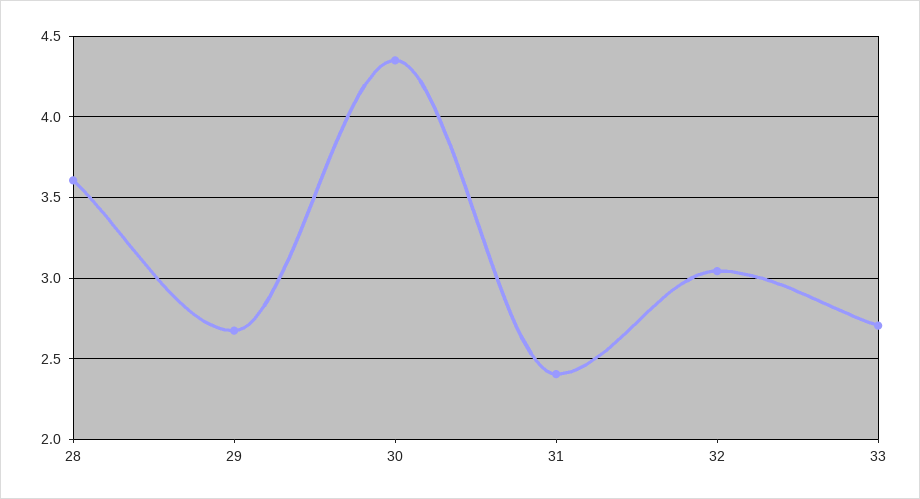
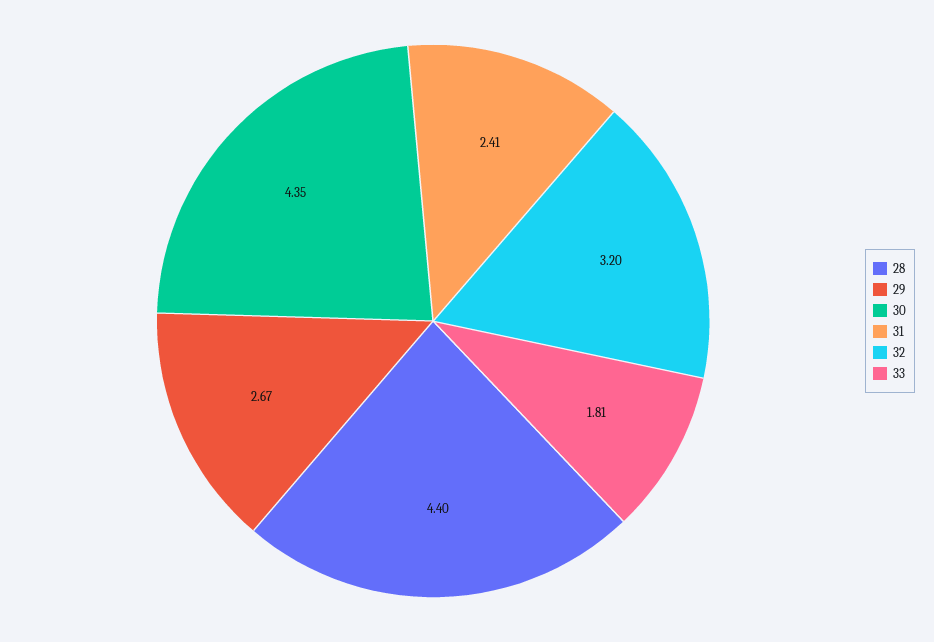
28: 3.6 -> 4.4
32: 3.05 -> 3.2
33: 2.7 -> 1.81

